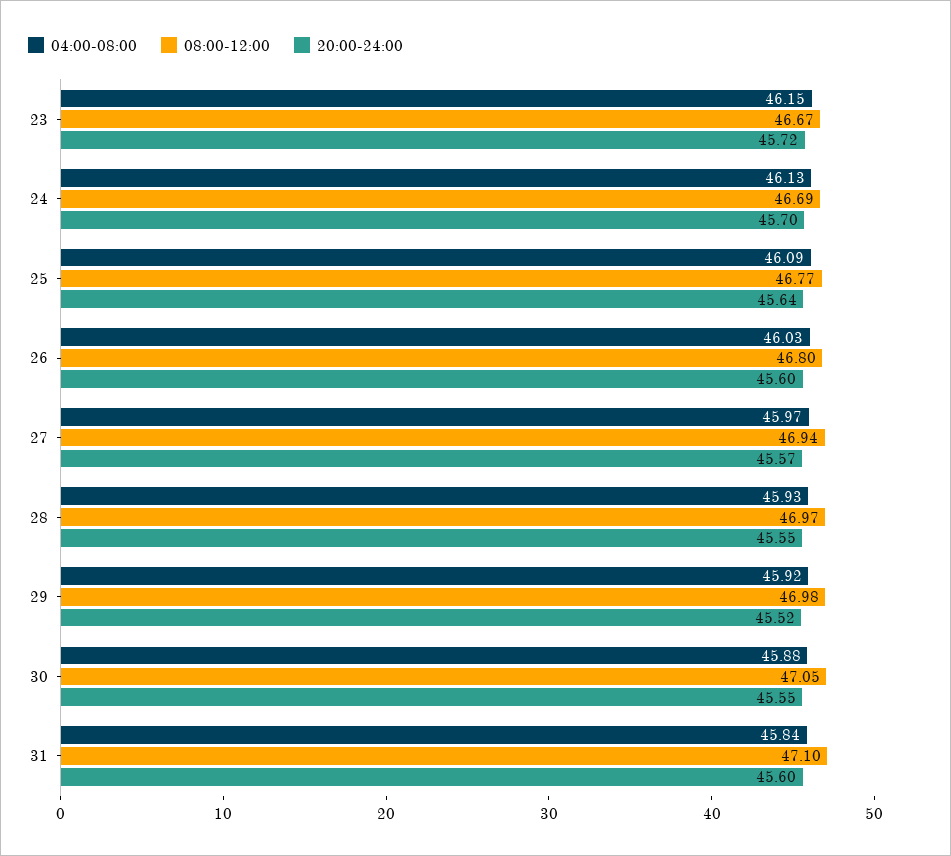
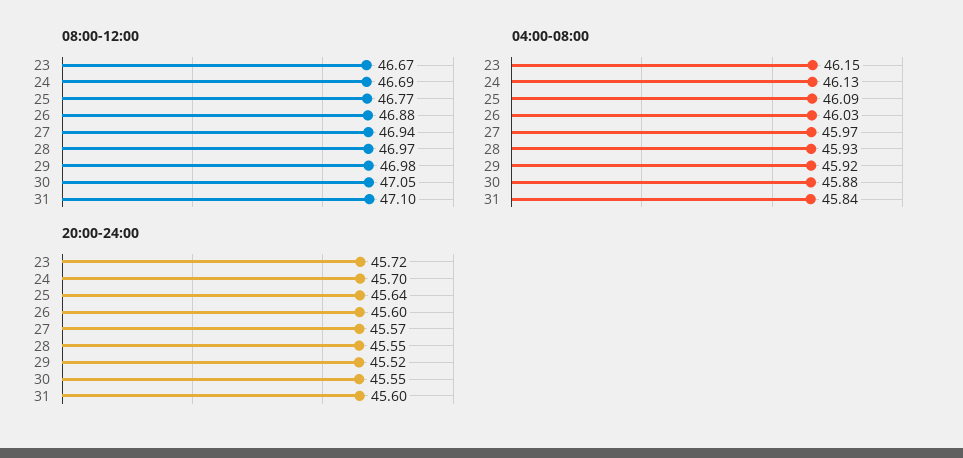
08:00-12:00, 26: 46.8 -> 46.88

